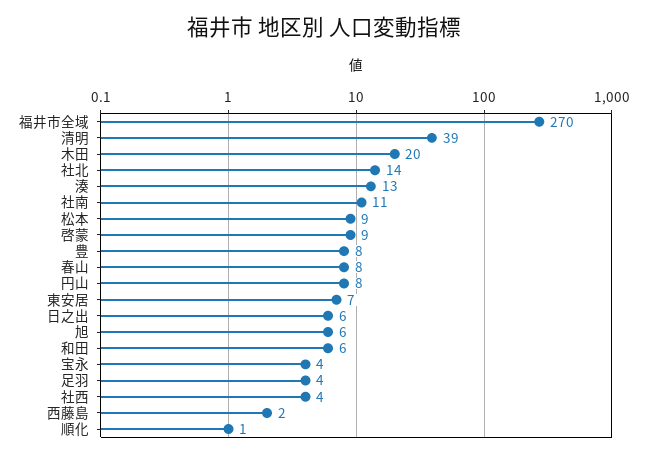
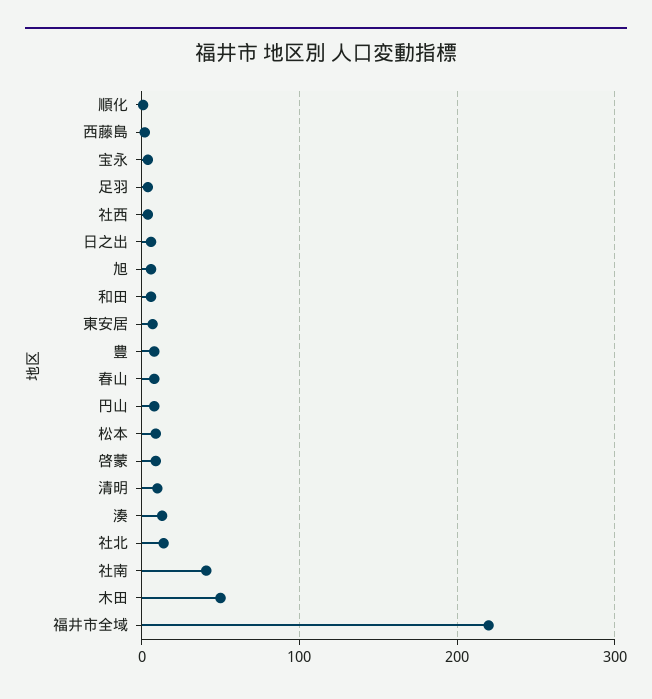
福井市全域: 270 -> 220
清明: 39 -> 10
木田: 20 -> 50
社南: 11 -> 40

